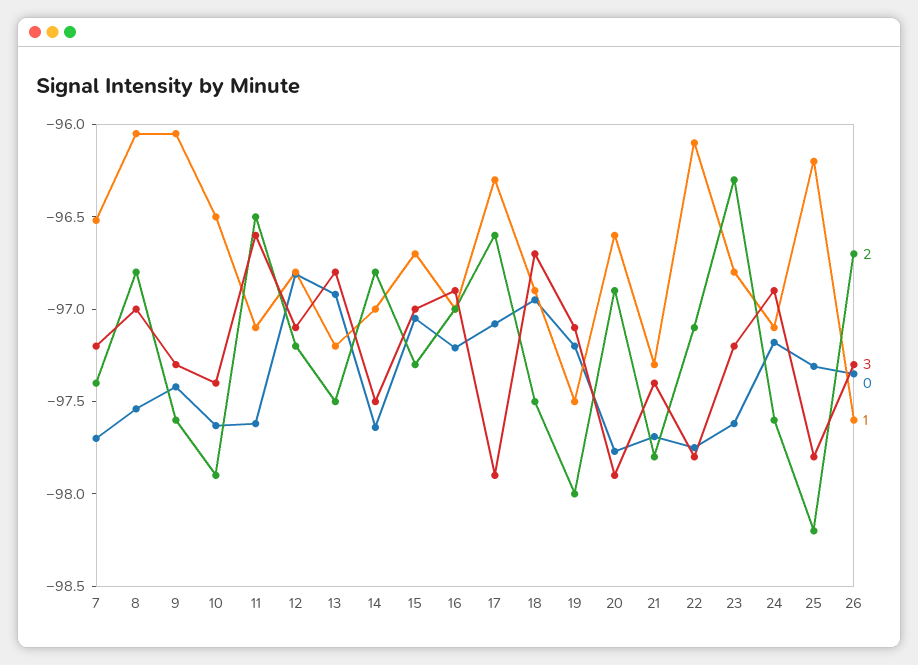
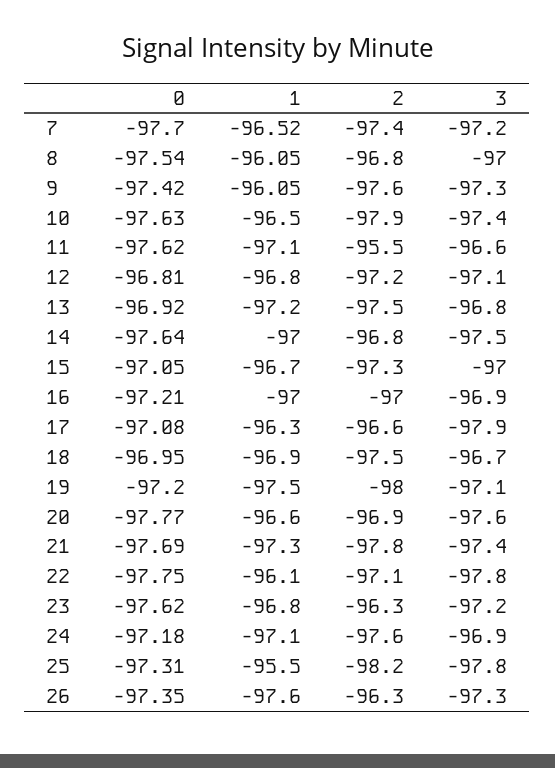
2, 11: -96.5 -> -95.5
3, 20: -97.9 -> -97.6
1, 25: -96.2 -> -95.5
2, 26: -96.7 -> -96.3

